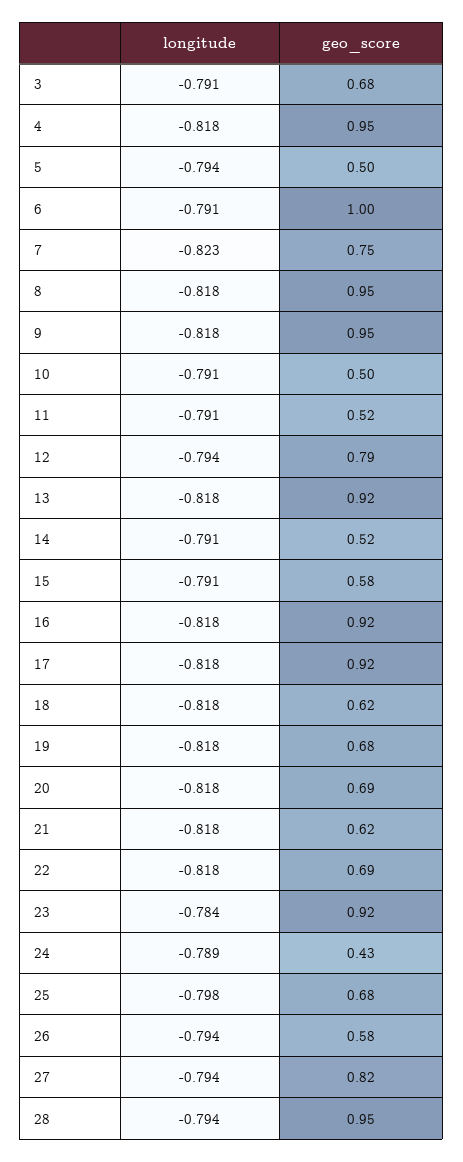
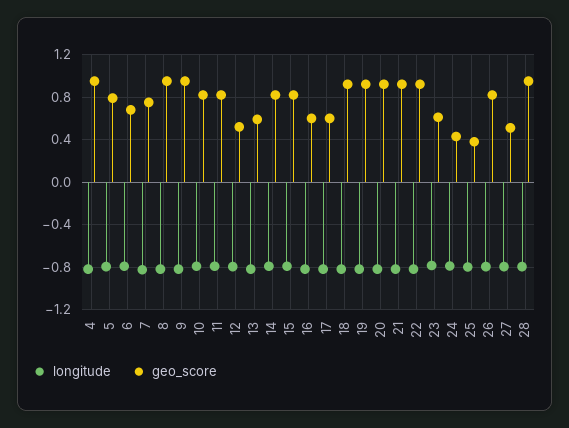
longitude, 3: -0.791 -> none
geo_score, 3: 0.68 -> none
geo_score, 5: 0.5 -> 0.8
geo_score, 6: 1 -> 0.7
geo_score, 10: 0.5 -> 0.8
geo_score, 11: 0.52 -> 0.8
geo_score, 12: 0.79 -> 0.5
geo_score, 13: 0.92 -> 0.6
geo_score, 14: 0.52 -> 0.8
geo_score, 15: 0.58 -> 0.8
geo_score, 16: 0.92 -> 0.6
geo_score, 17: 0.92 -> 0.6
geo_score, 18: 0.62 -> 0.9
geo_score, 19: 0.68 -> 0.9
geo_score, 20: 0.69 -> 0.9
geo_score, 21: 0.62 -> 0.9
geo_score, 22: 0.69 -> 0.9
geo_score, 23: 0.92 -> 0.6
geo_score, 25: 0.68 -> 0.4
geo_score, 26: 0.58 -> 0.8
geo_score, 27: 0.82 -> 0.5

